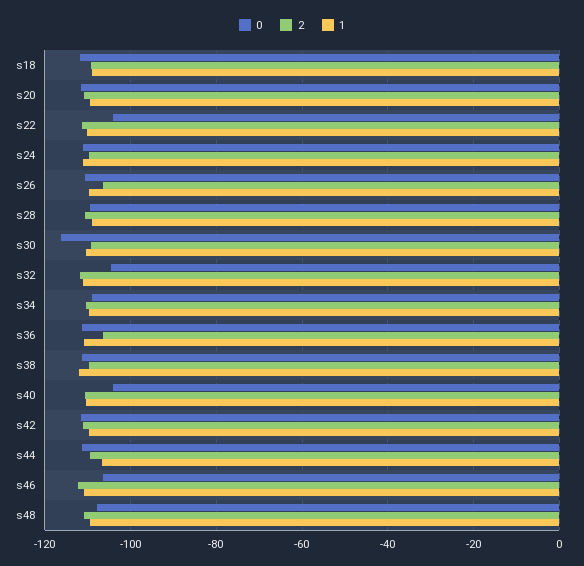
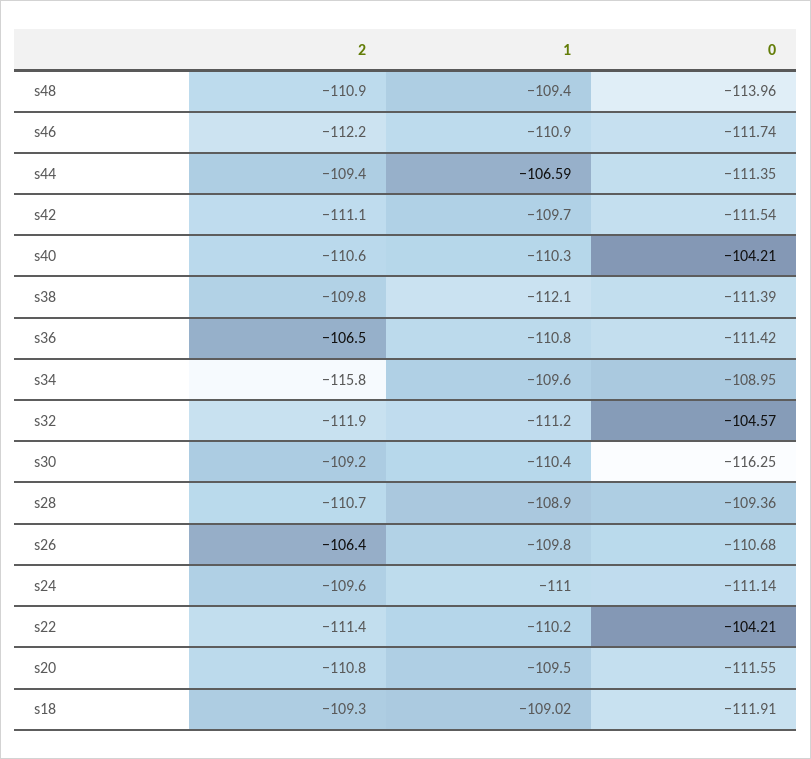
2, s34: -110 -> -115.8
0, s46: -106 -> -111.74
0, s48: -108 -> -113.96

